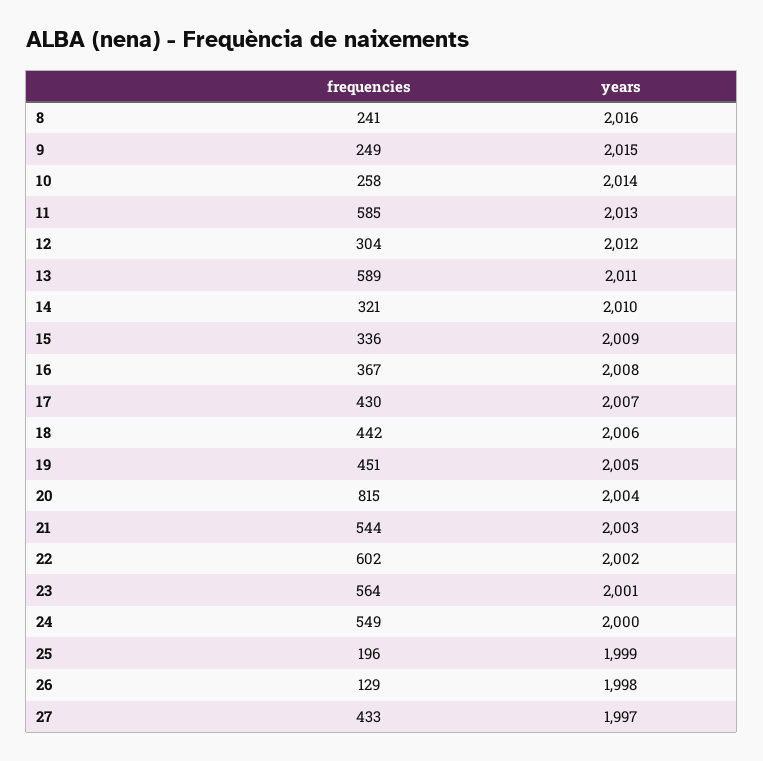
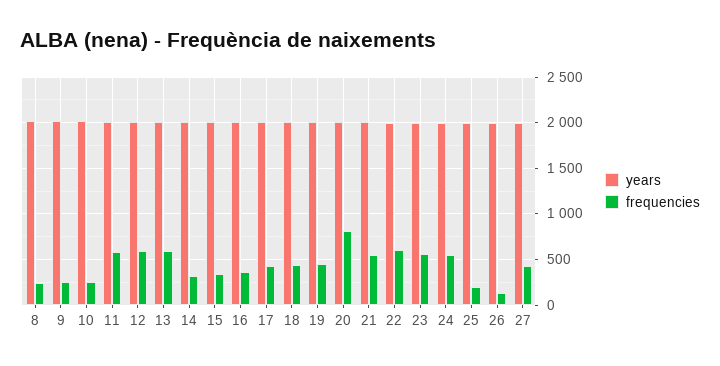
frequencies, 12: 304 -> 600

